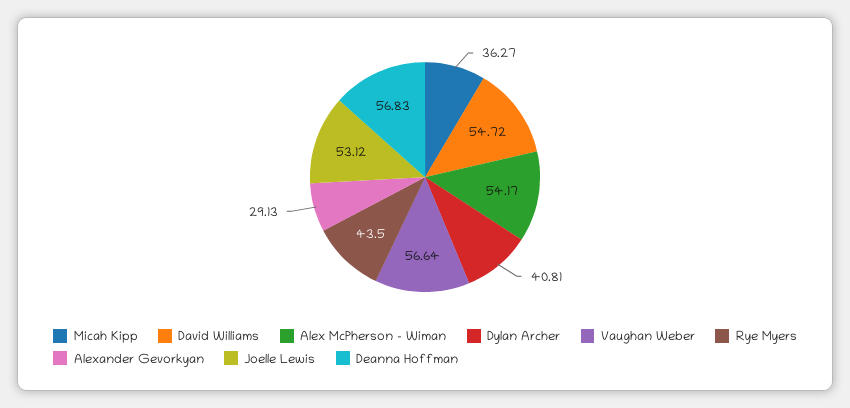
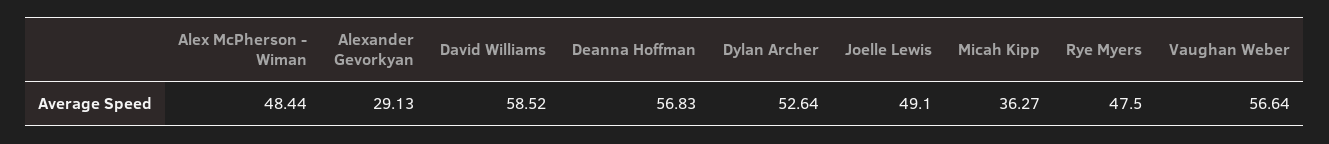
David Williams: 54.72 -> 58.52
Alex McPherson - Wiman: 54.17 -> 48.44
Dylan Archer: 40.81 -> 52.64
Rye Myers: 43.5 -> 47.5
Joelle Lewis: 53.12 -> 49.1

